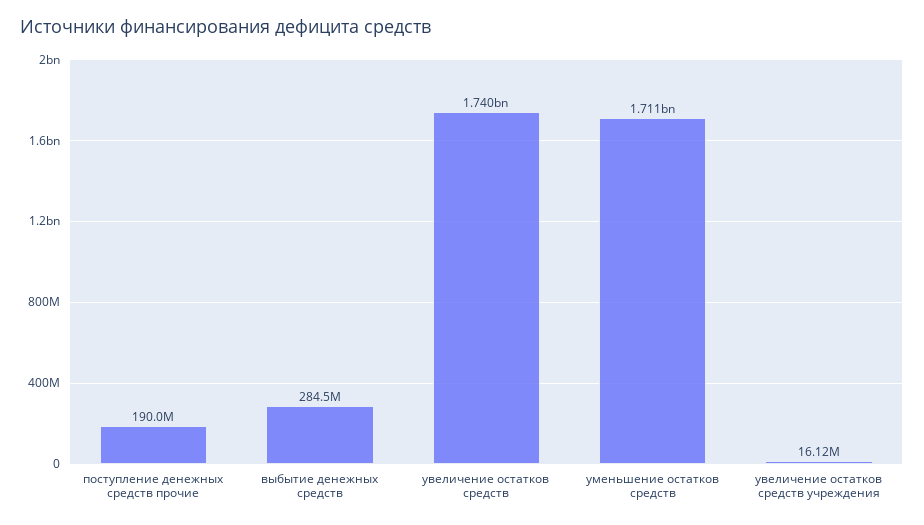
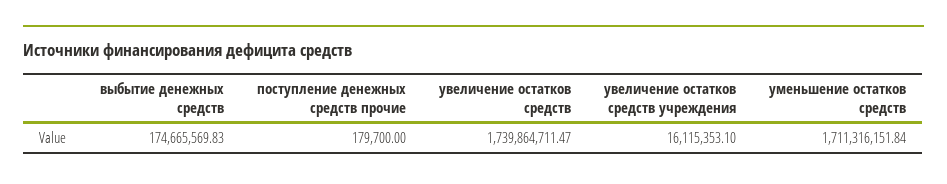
поступление денежных средств прочие: 190000000 -> 179700
выбытие денежных средств: 284500000 -> 174665569.83

